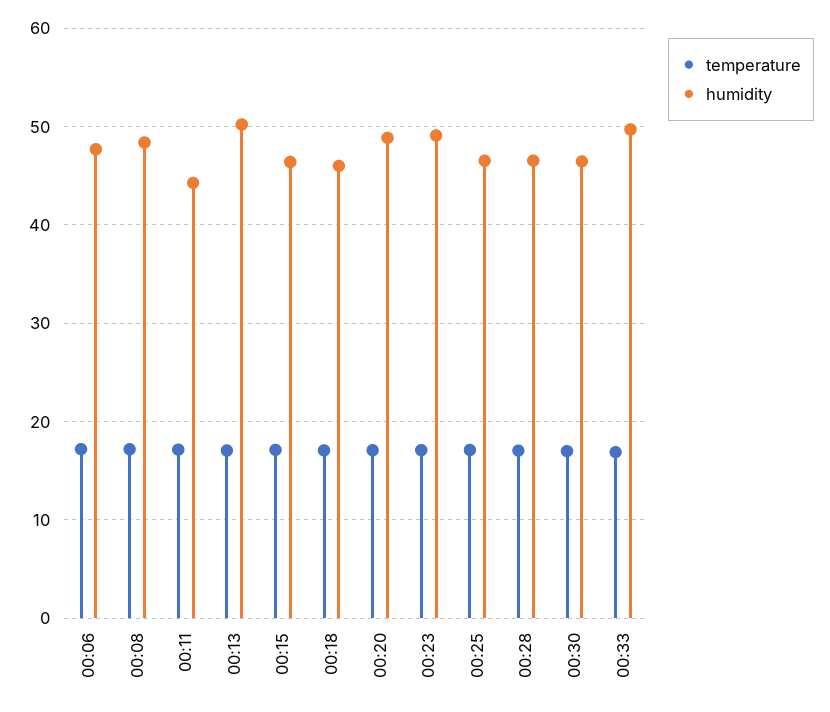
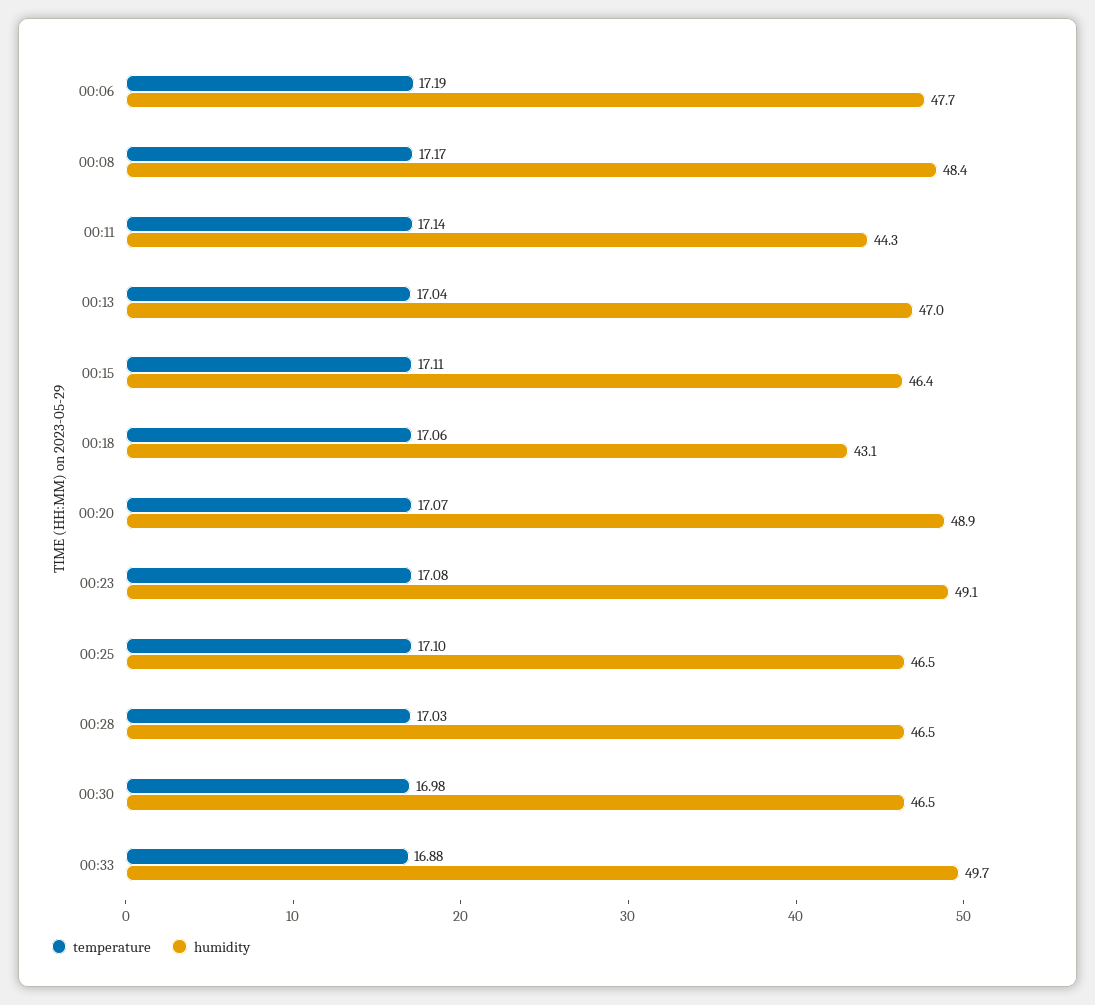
humidity, 00:13: 50 -> 47
humidity, 00:18: 46 -> 43.1

